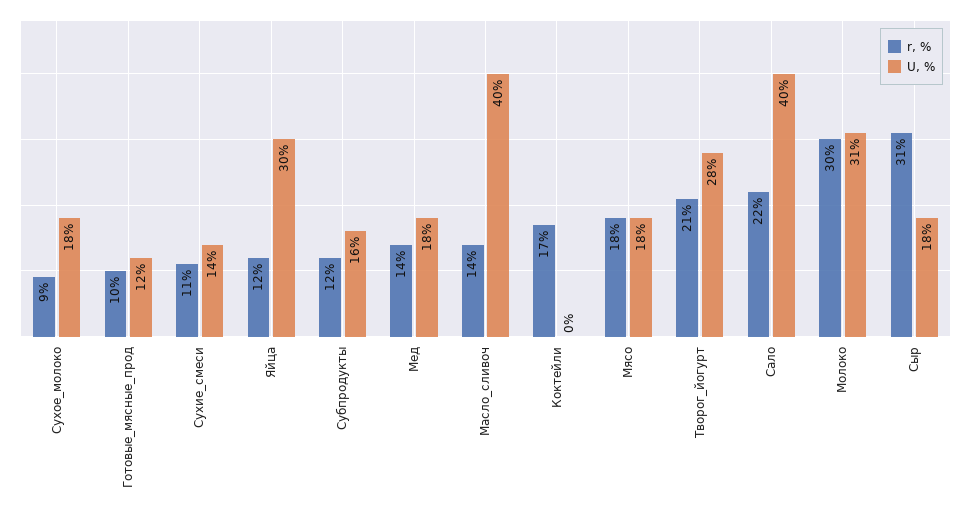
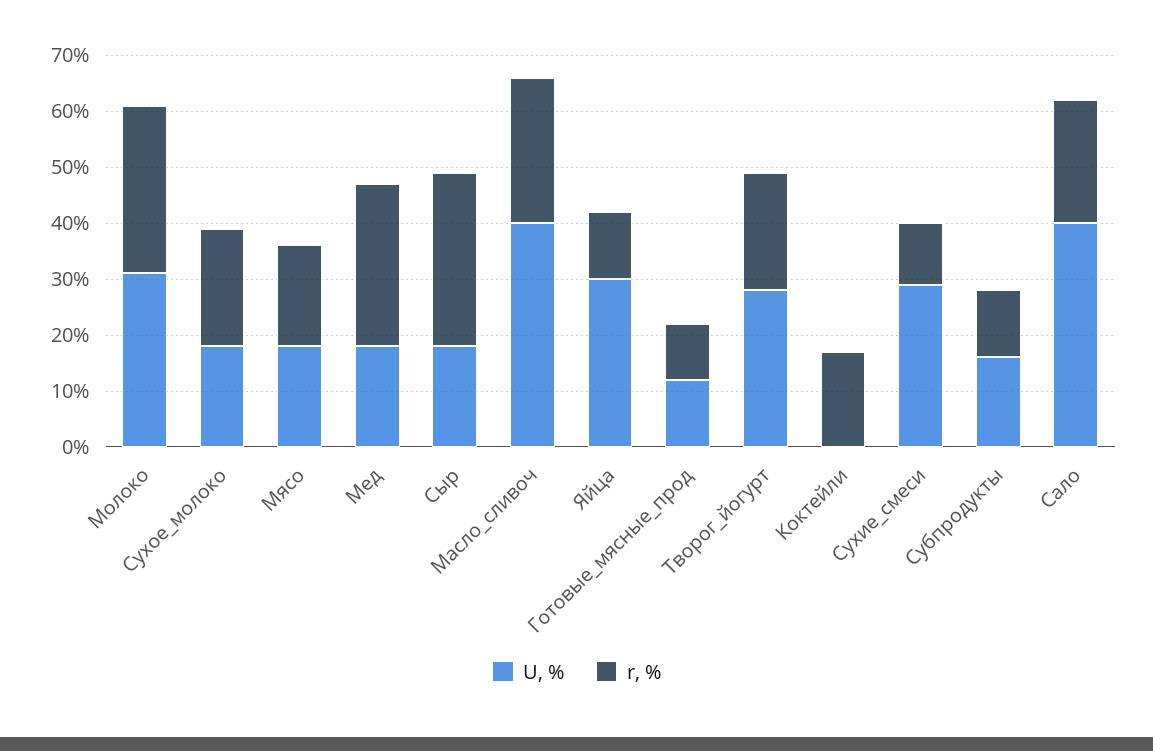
r, %, Сухое_молоко: 9 -> 20
U, %, Сухие_смеси: 14 -> 30
r, %, Мед: 14 -> 30
r, %, Масло_сливоч: 14 -> 25

